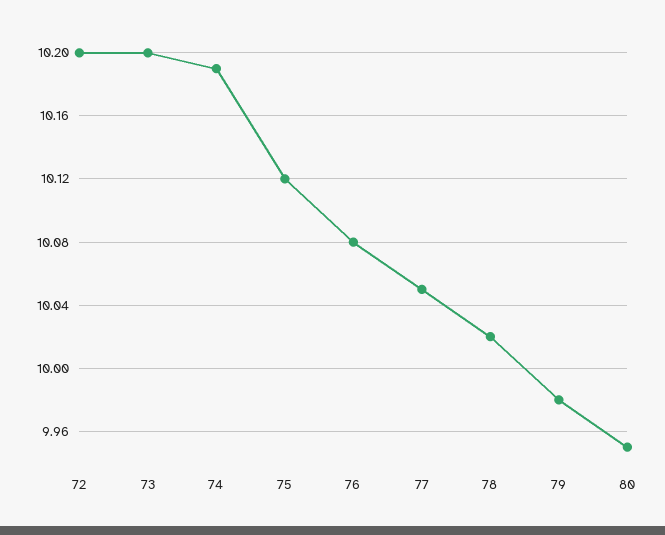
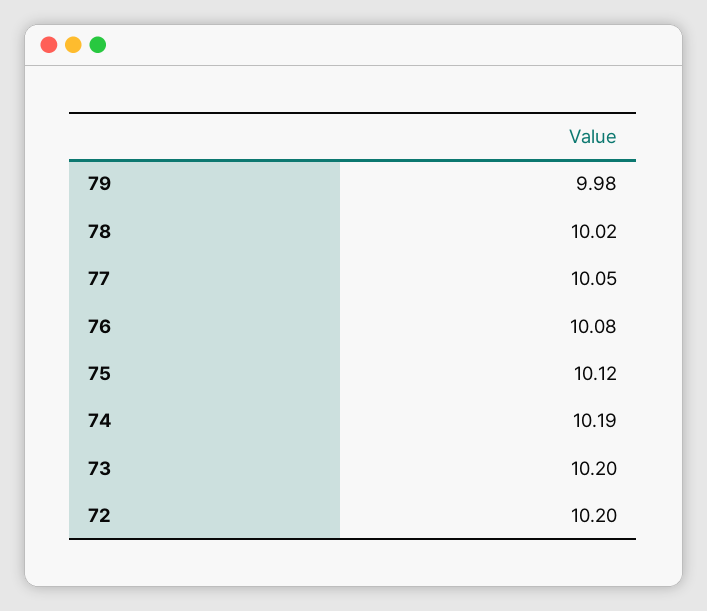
80: 9.95 -> none

